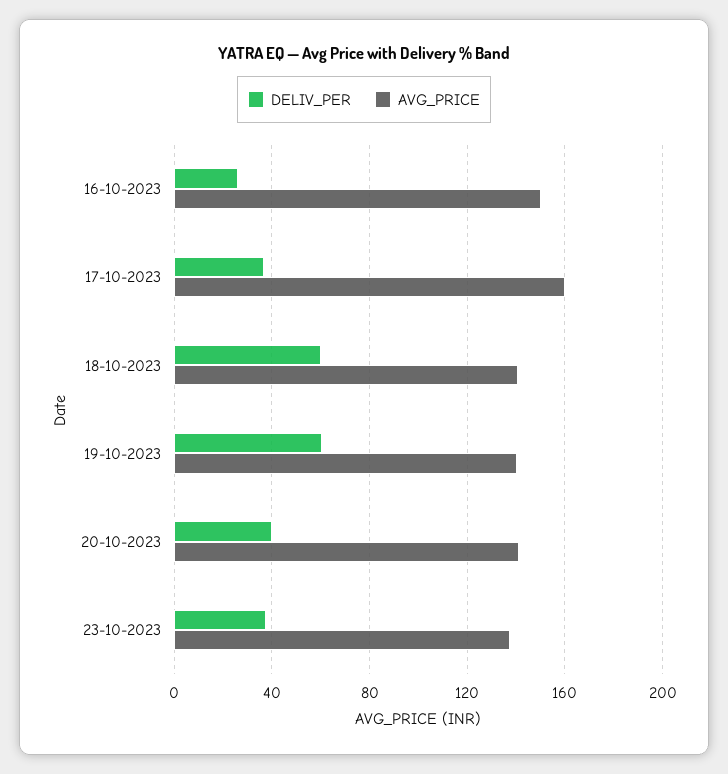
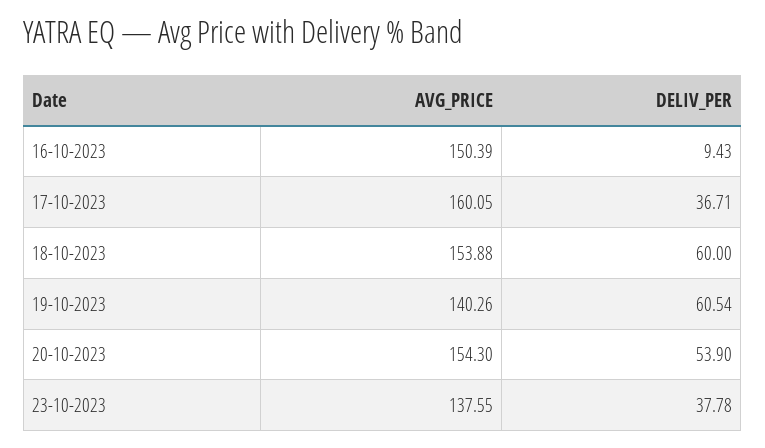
DELIV_PER, 16-10-2023: 25 -> 9.43
AVG_PRICE, 18-10-2023: 140 -> 153.88
DELIV_PER, 20-10-2023: 40 -> 53.9
AVG_PRICE, 20-10-2023: 140 -> 154.3

